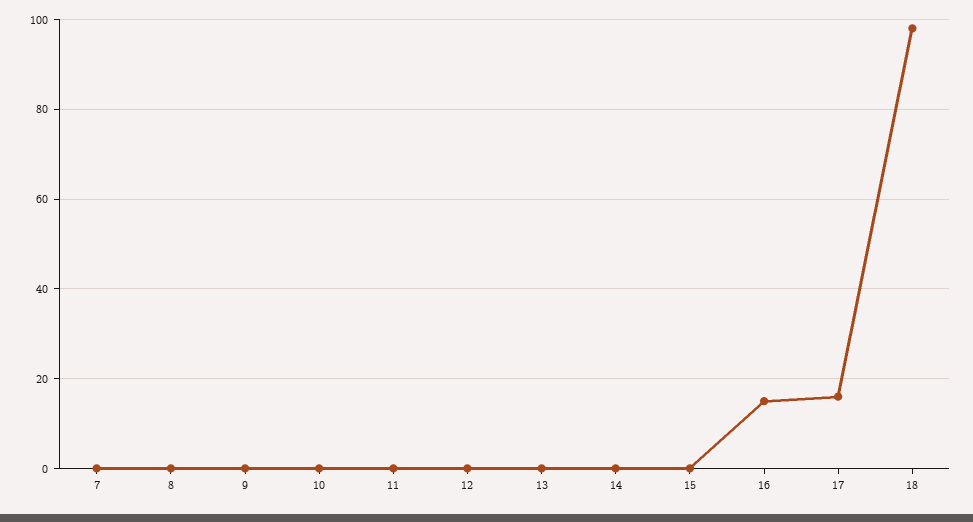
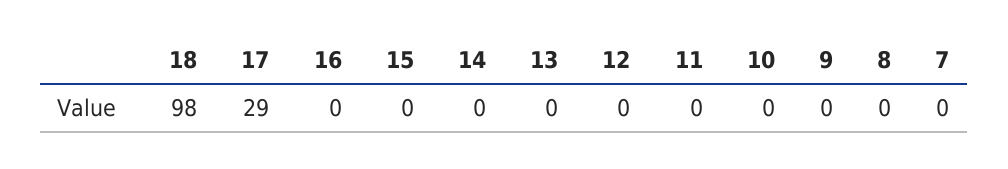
16: 15 -> 0
17: 15 -> 29

